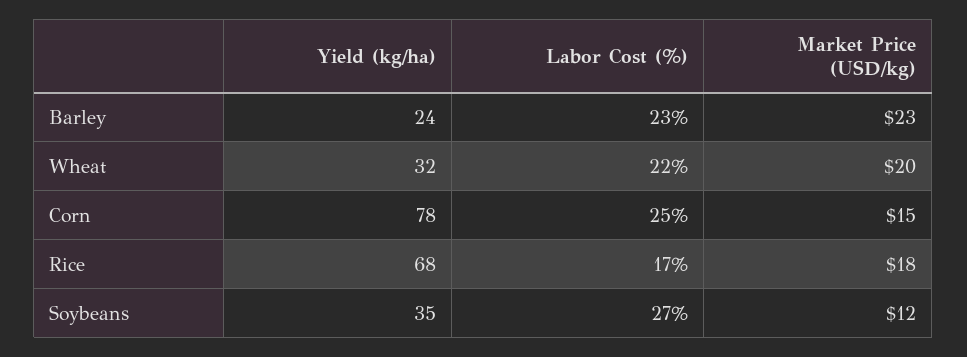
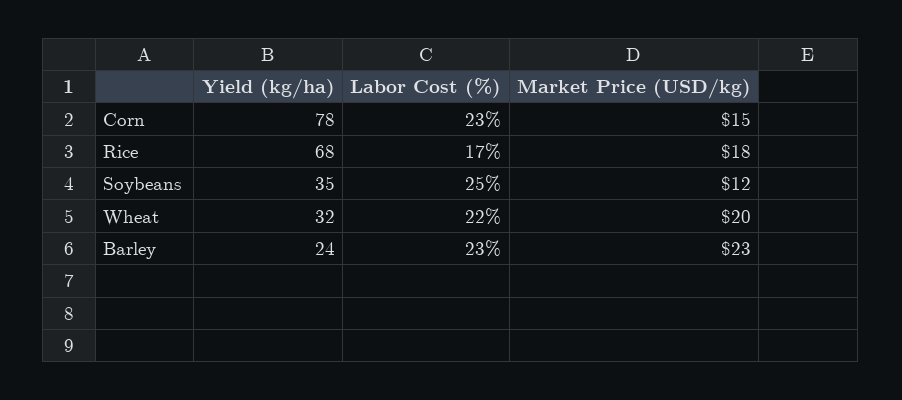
Labor Cost (%), Corn: 25 -> 23
Labor Cost (%), Soybeans: 27 -> 25

